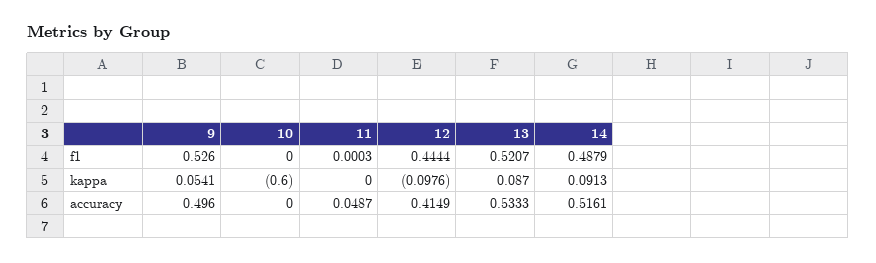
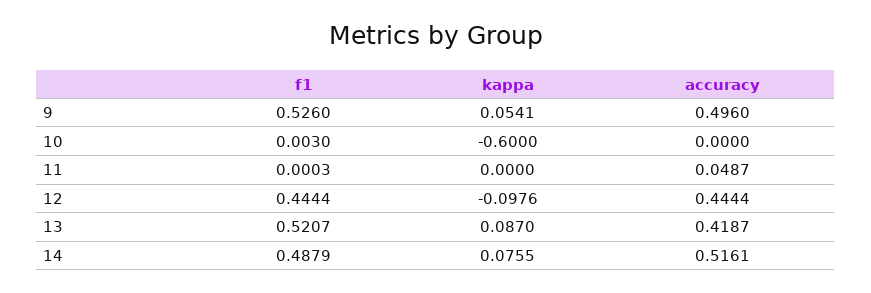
10, f1: 0 -> 0.003
14, kappa: 0.0913 -> 0.0755
12, accuracy: 0.4149 -> 0.4444
13, accuracy: 0.5333 -> 0.4187

